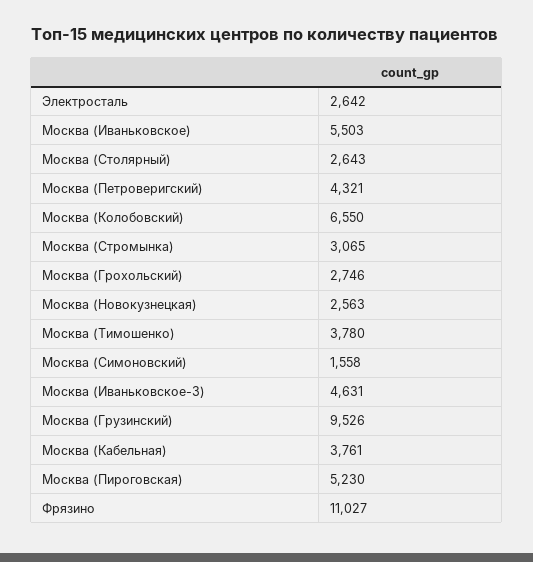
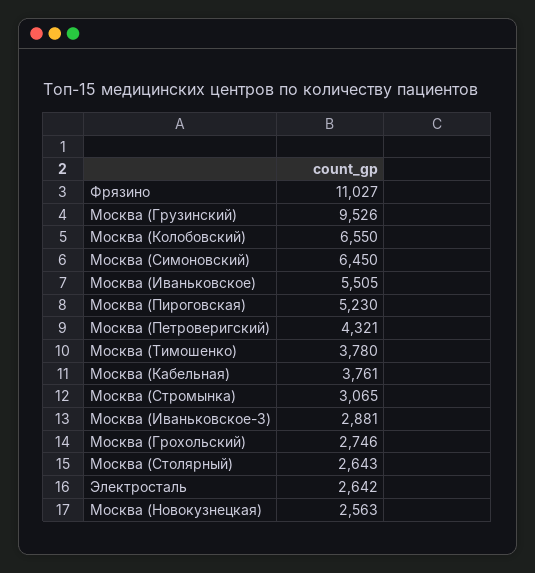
Москва (Иваньковское): 5503 -> 5505
Москва (Симоновский): 1558 -> 6450
Москва (Иваньковское-3): 4631 -> 2881

